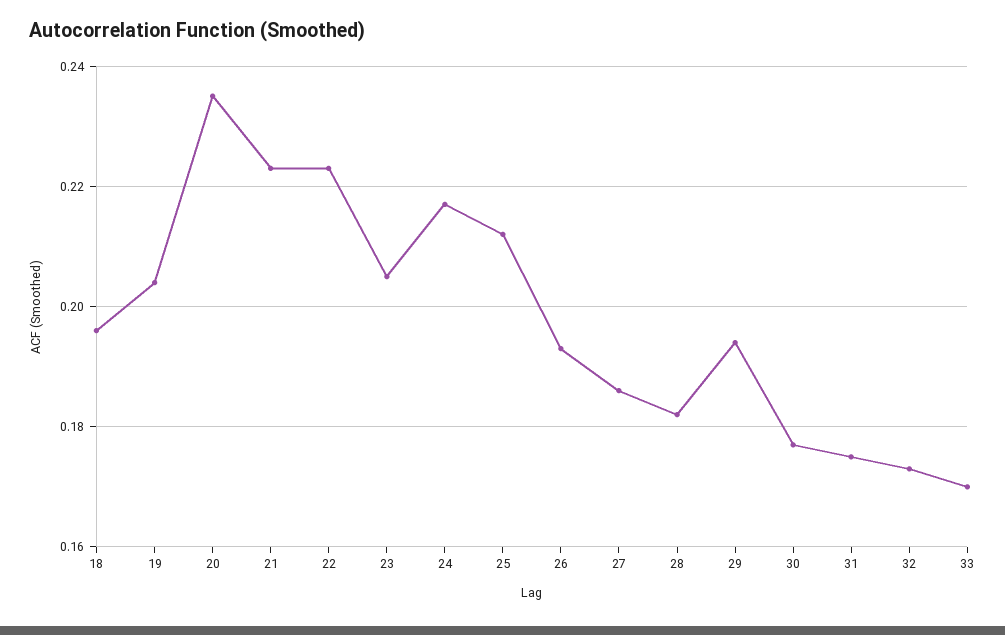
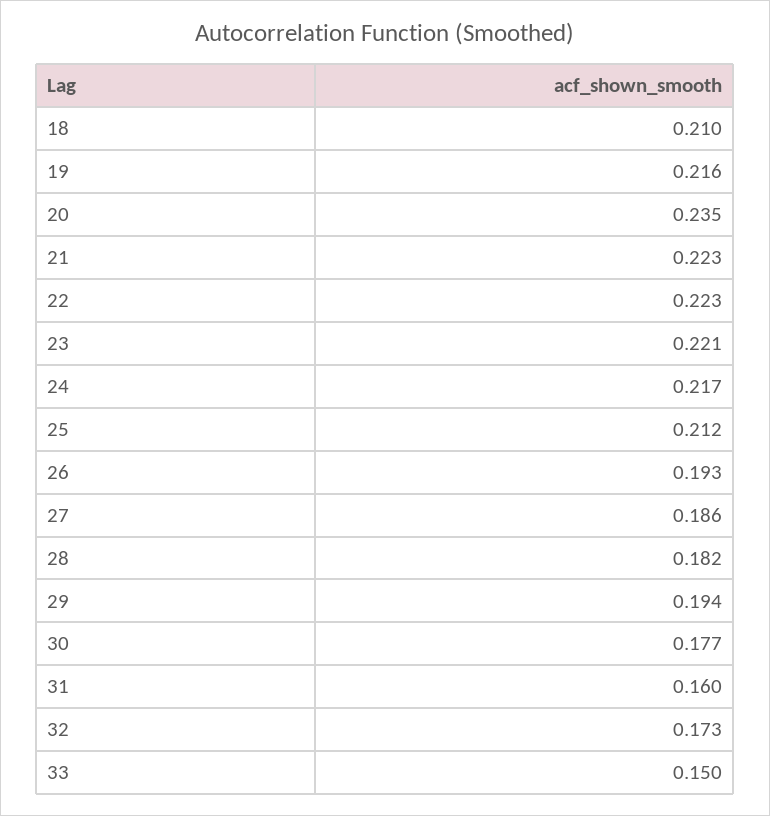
18: 0.195 -> 0.21
19: 0.205 -> 0.216
23: 0.205 -> 0.221
31: 0.175 -> 0.16
33: 0.17 -> 0.15

